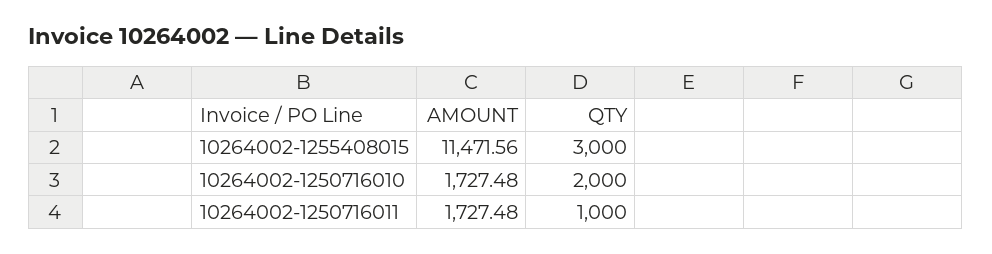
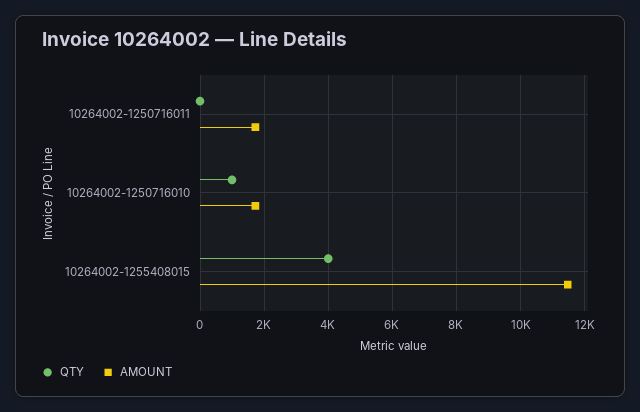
QTY, 10264002-1255408015: 3000 -> 4000
QTY, 10264002-1250716010: 2000 -> 1000
QTY, 10264002-1250716011: 1000 -> 0

